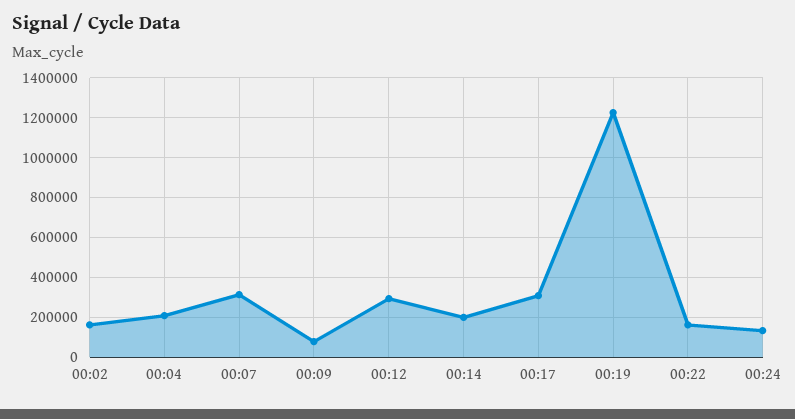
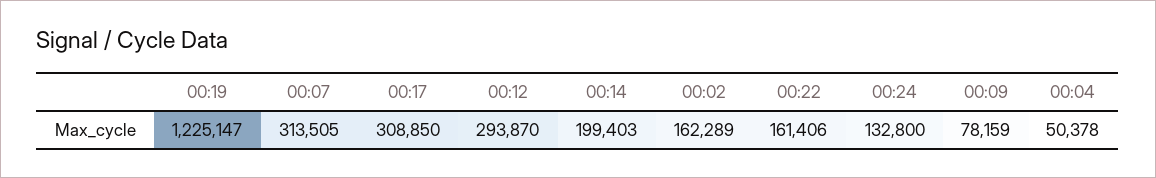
00:04: 200000 -> 50378

